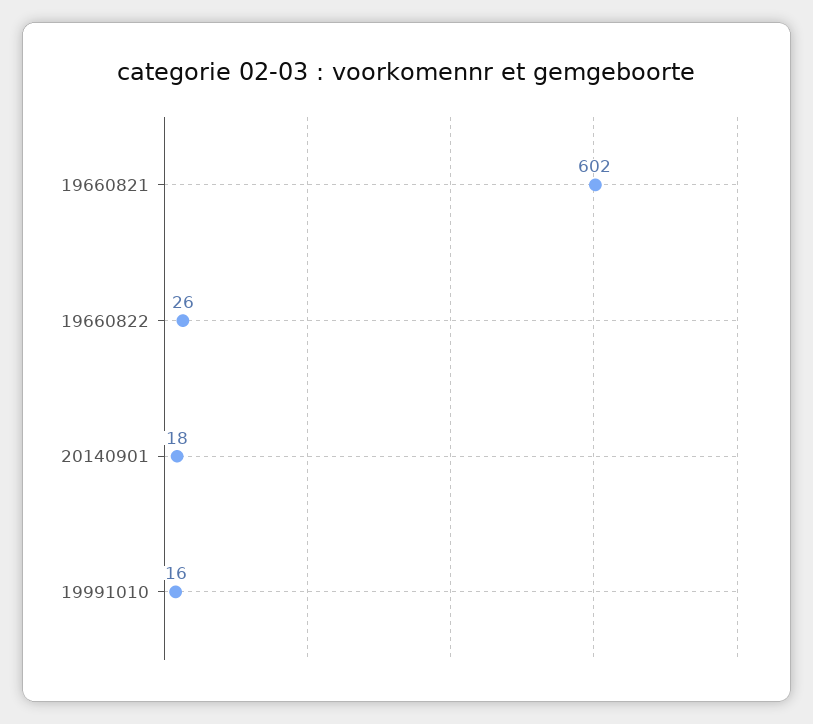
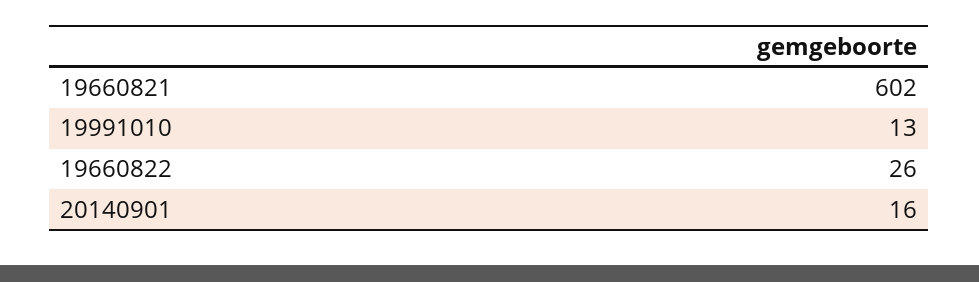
20140901: 18 -> 16
19991010: 16 -> 13

